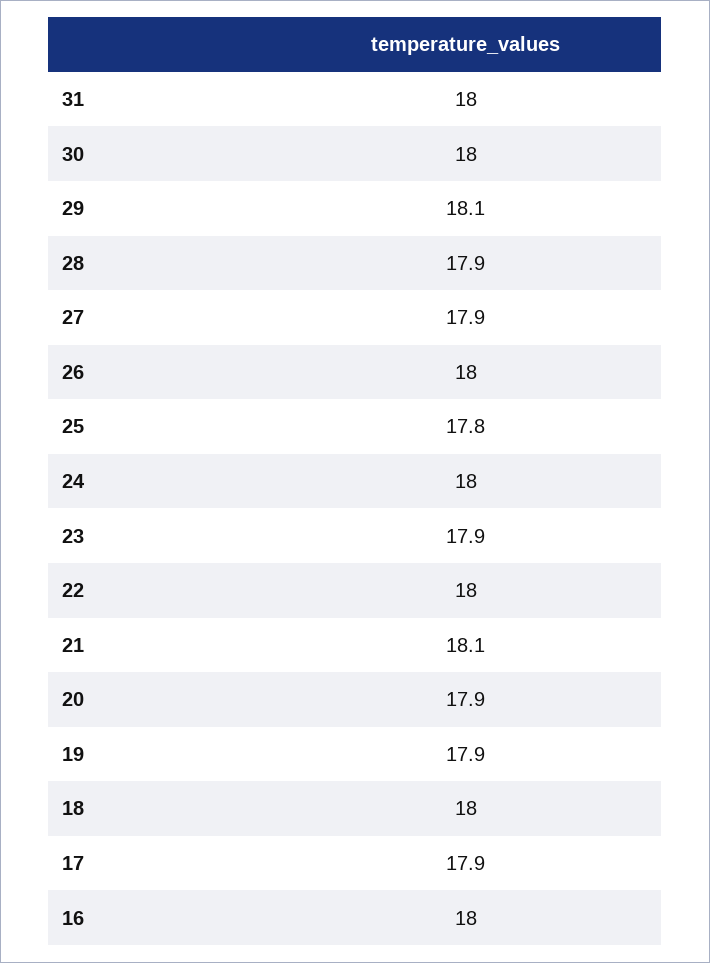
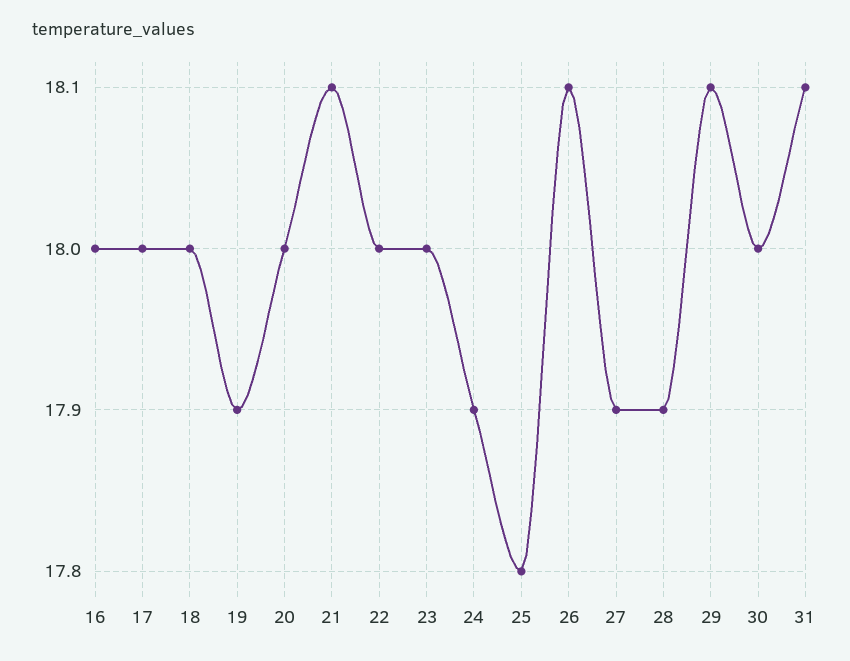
31: 18 -> 18.1
26: 18 -> 18.1
24: 18 -> 17.9
23: 17.9 -> 18
20: 17.9 -> 18
17: 17.9 -> 18

